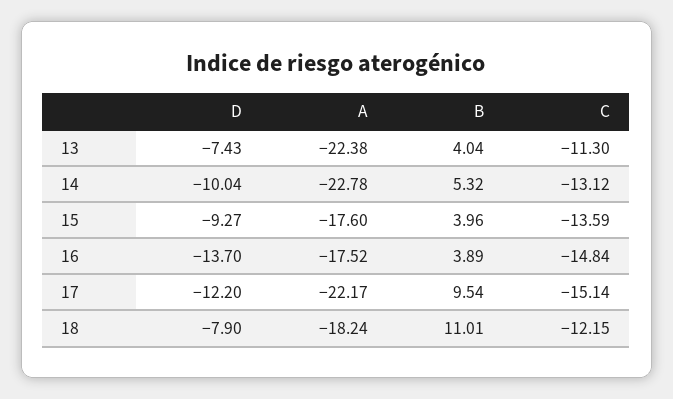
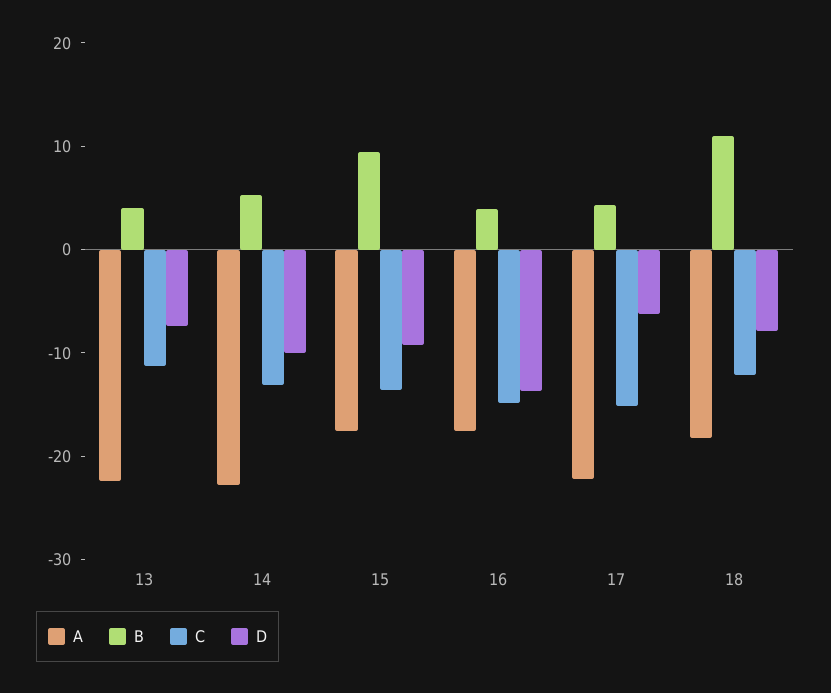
B, 15: 3.96 -> 10
D, 17: -12.2 -> -6
B, 17: 9.54 -> 4

